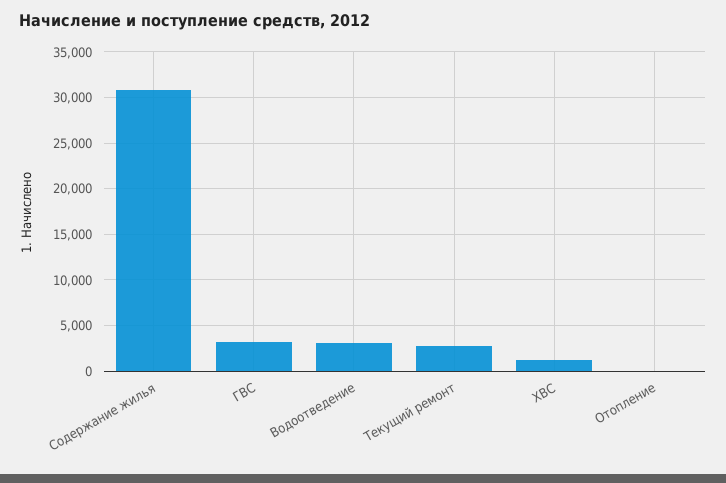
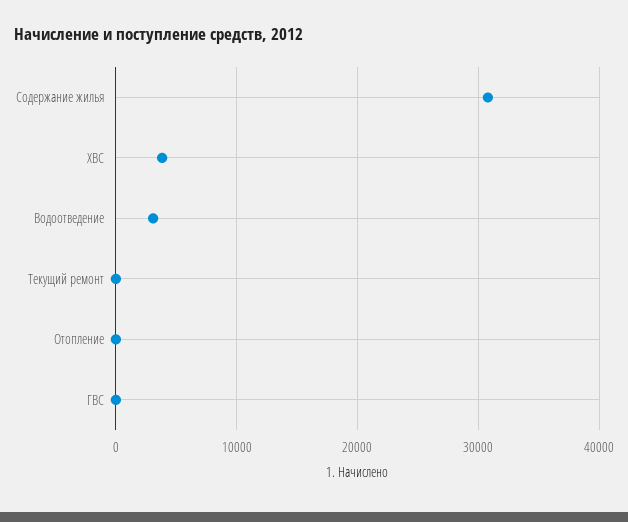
ГВС: 3000 -> 0
Текущий ремонт: 3000 -> 0
ХВС: 1000 -> 4000

